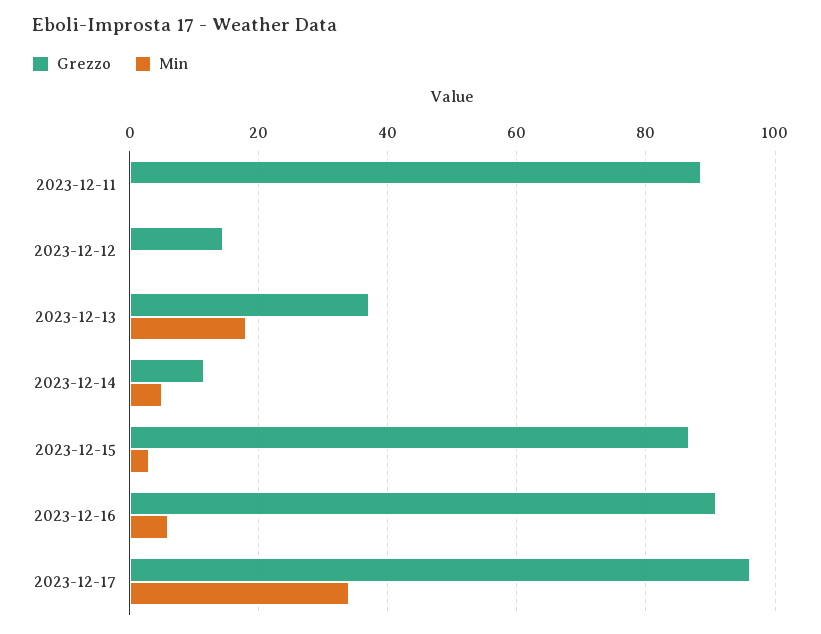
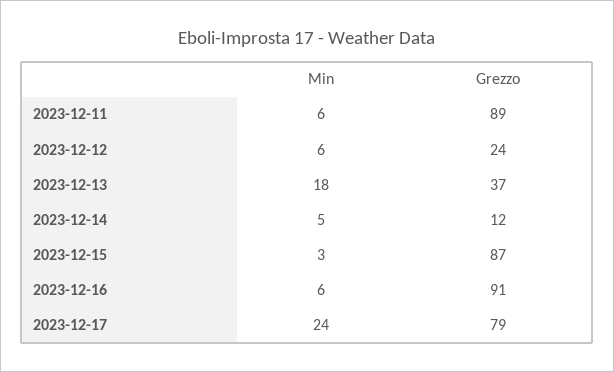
Min, 2023-12-11: 0 -> 6
Grezzo, 2023-12-12: 14 -> 24
Min, 2023-12-12: 0 -> 6
Grezzo, 2023-12-17: 96 -> 79
Min, 2023-12-17: 34 -> 24

